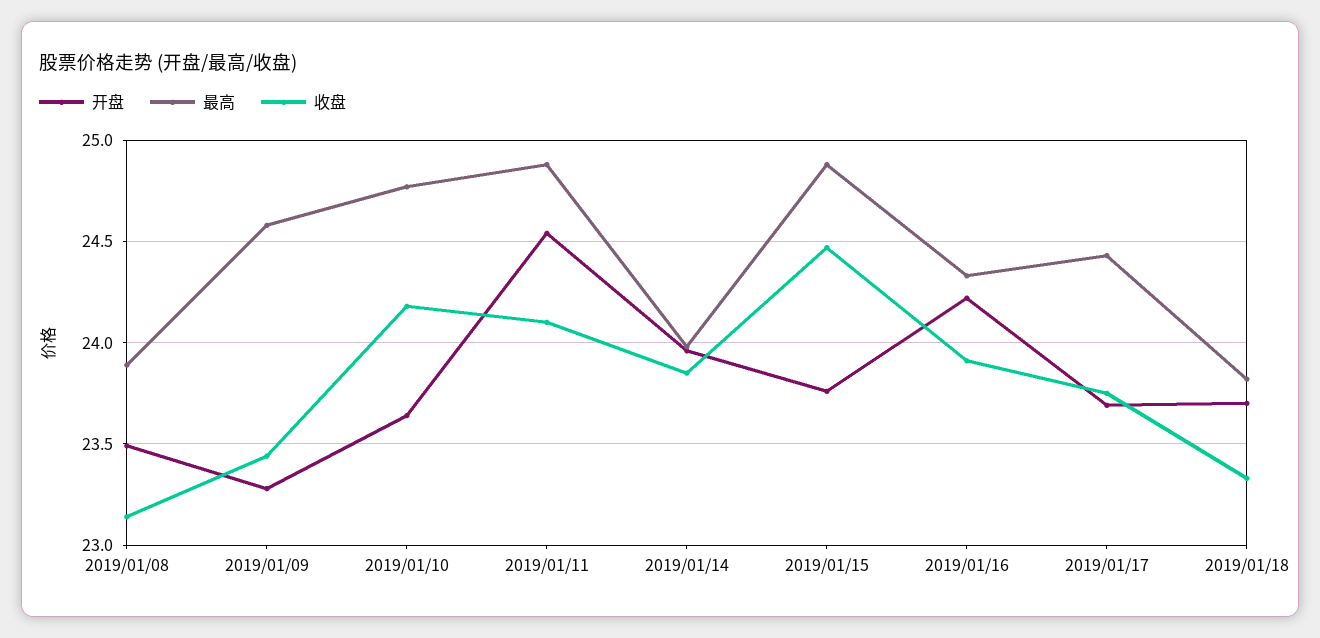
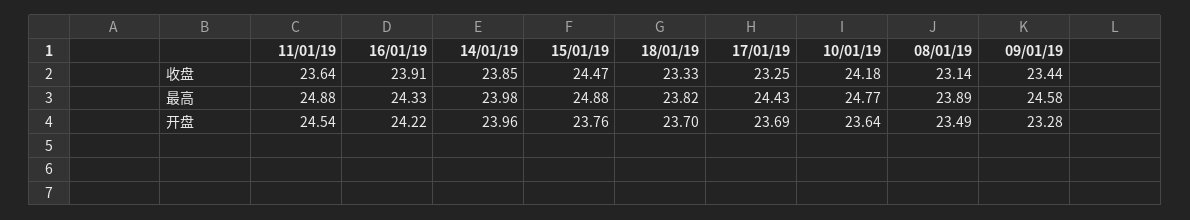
收盘, 2019/01/11: 24.1 -> 23.64
收盘, 2019/01/17: 23.75 -> 23.25

